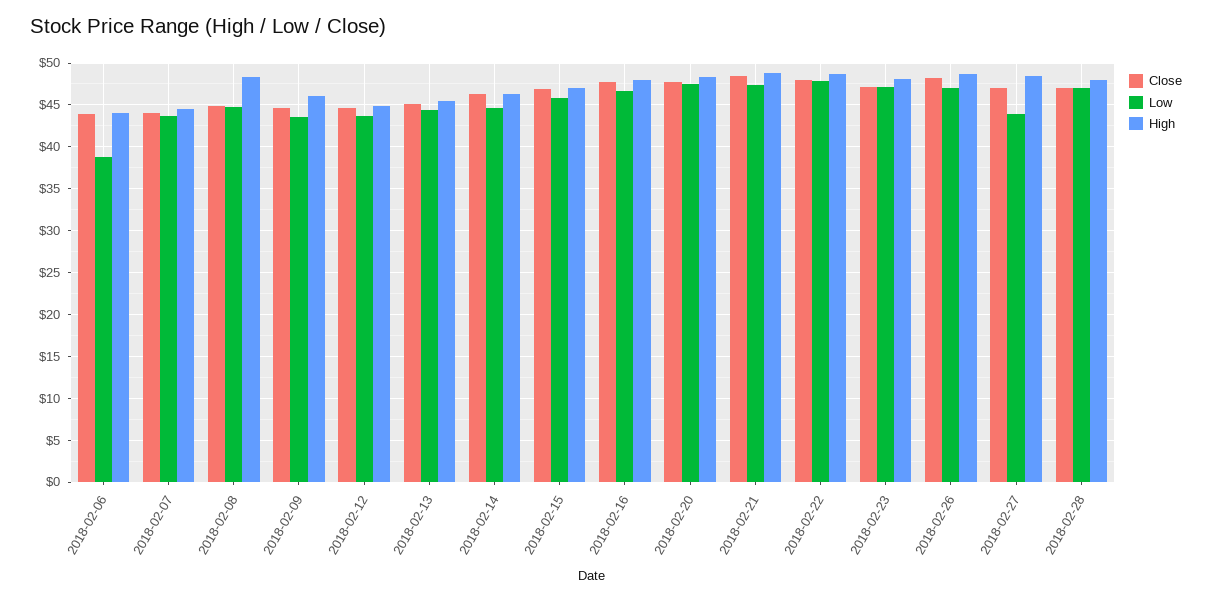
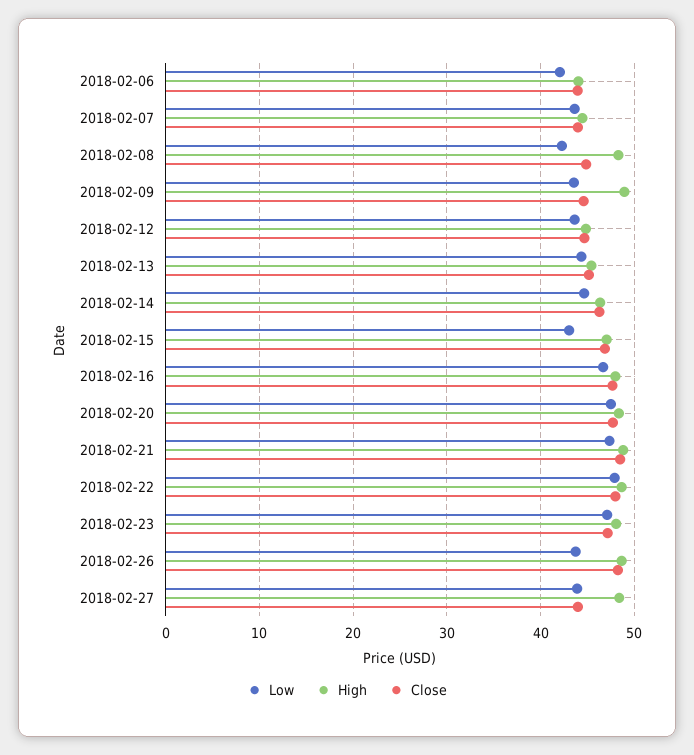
Low, 2018-02-06: 39 -> 42
Low, 2018-02-08: 45 -> 42
High, 2018-02-09: 46 -> 49
Low, 2018-02-15: 46 -> 43
Low, 2018-02-26: 47 -> 44
Close, 2018-02-27: 47 -> 44
Close, 2018-02-28: 47 -> none
Low, 2018-02-28: 47 -> none
High, 2018-02-28: 48 -> none

